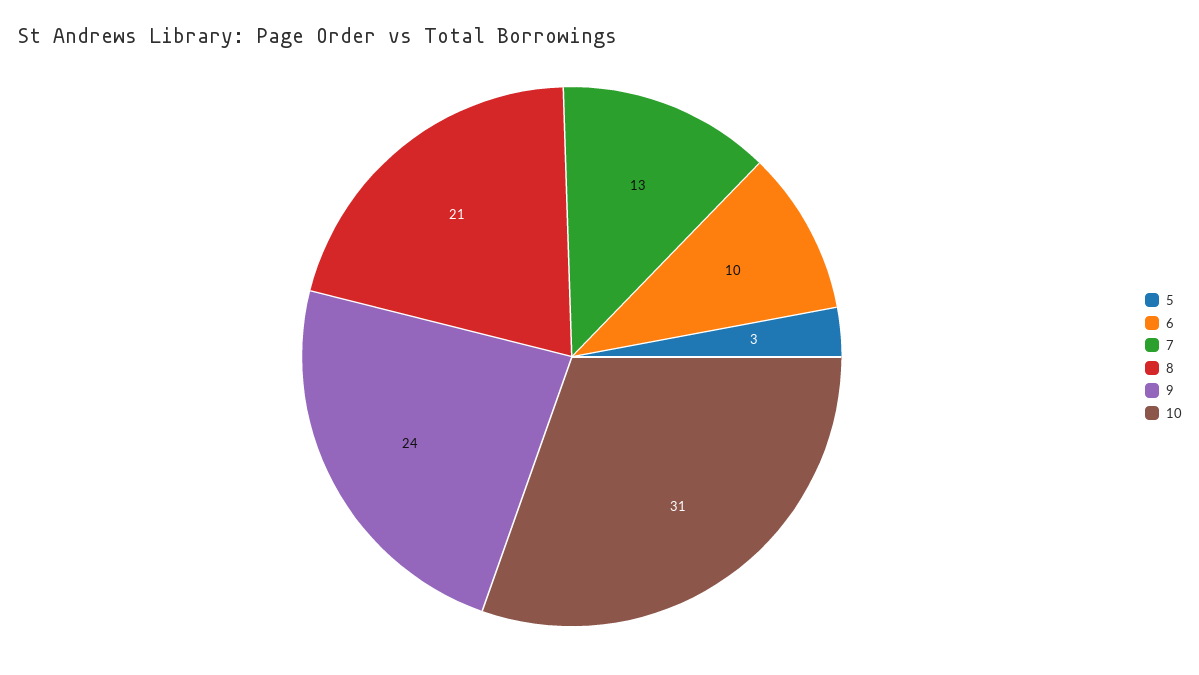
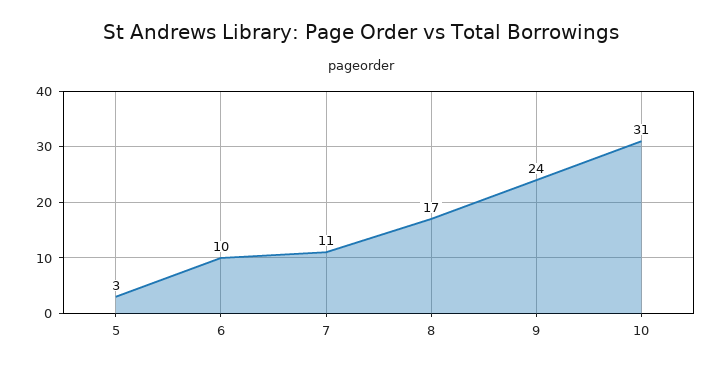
7: 13 -> 11
8: 21 -> 17

